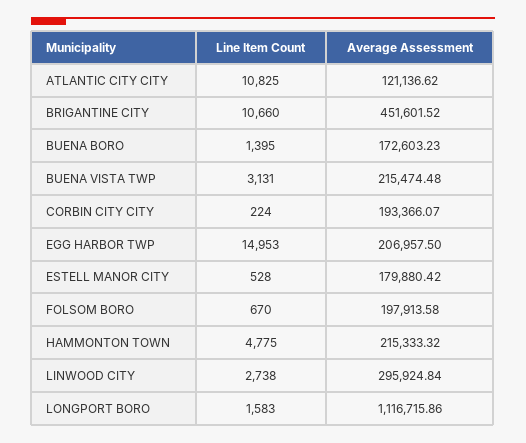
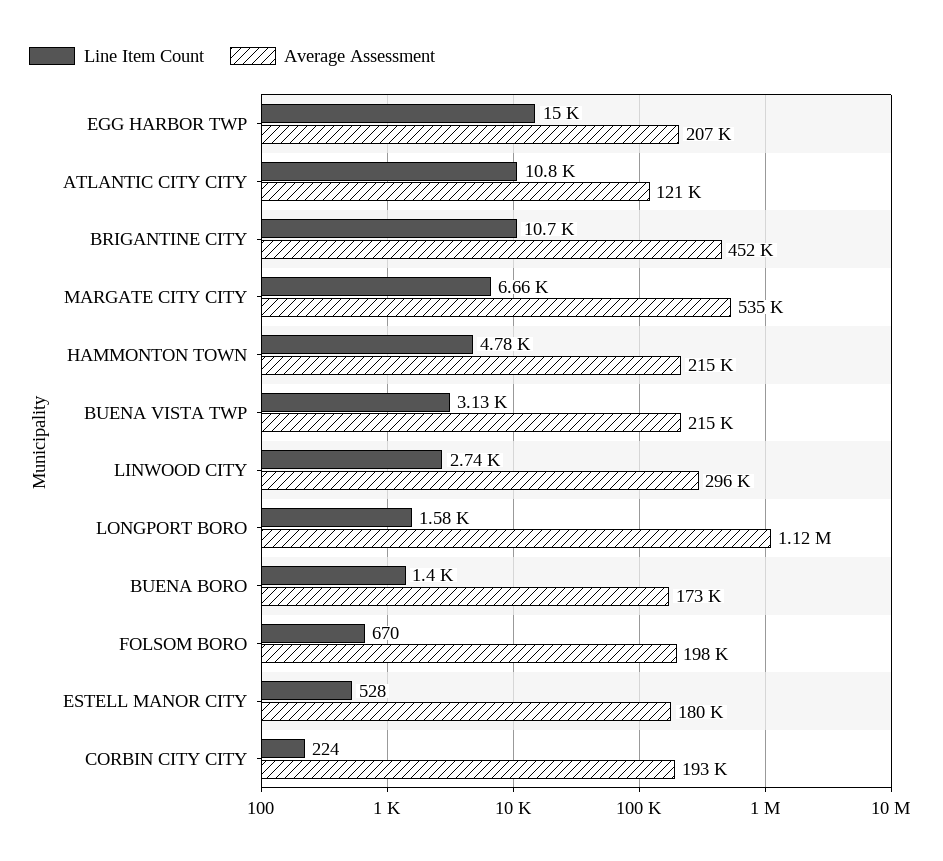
Line Item Count, MARGATE CITY CITY: none -> 6660
Average Assessment, MARGATE CITY CITY: none -> 535000

